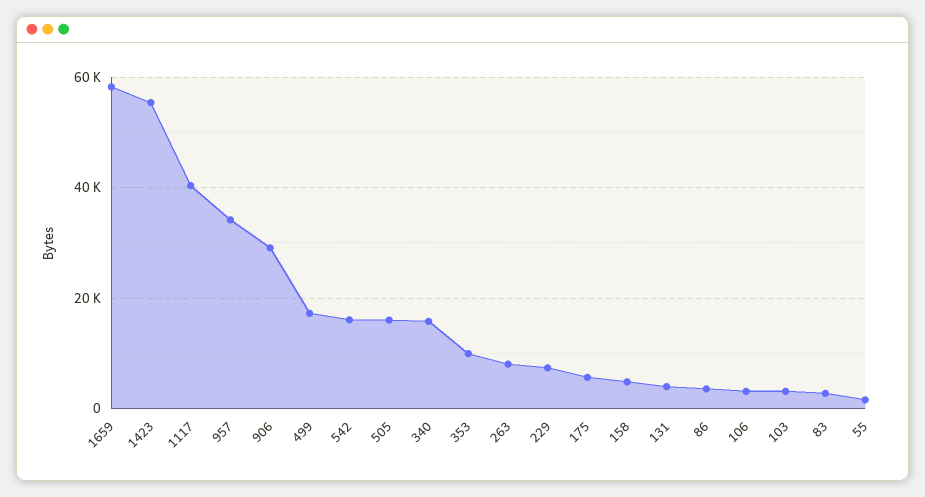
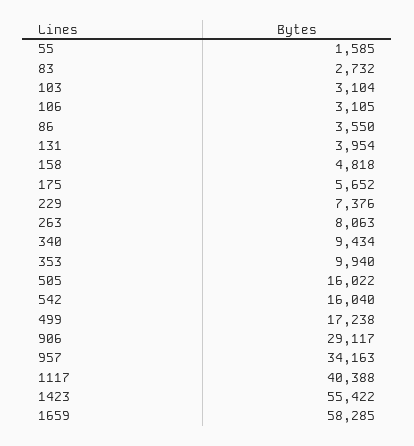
340: 16000 -> 9434

